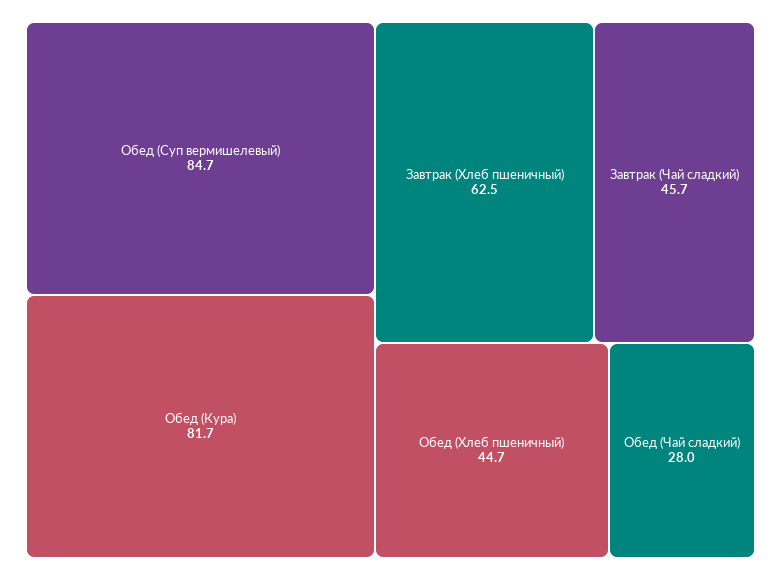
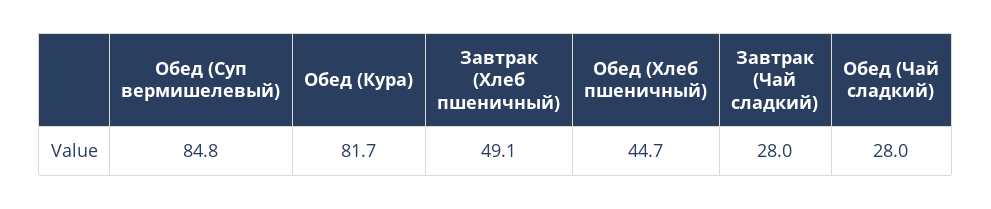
Обед (Суп вермишелевый): 84.7 -> 84.8
Завтрак (Хлеб пшеничный): 62.5 -> 49.1
Завтрак (Чай сладкий): 45.7 -> 28

